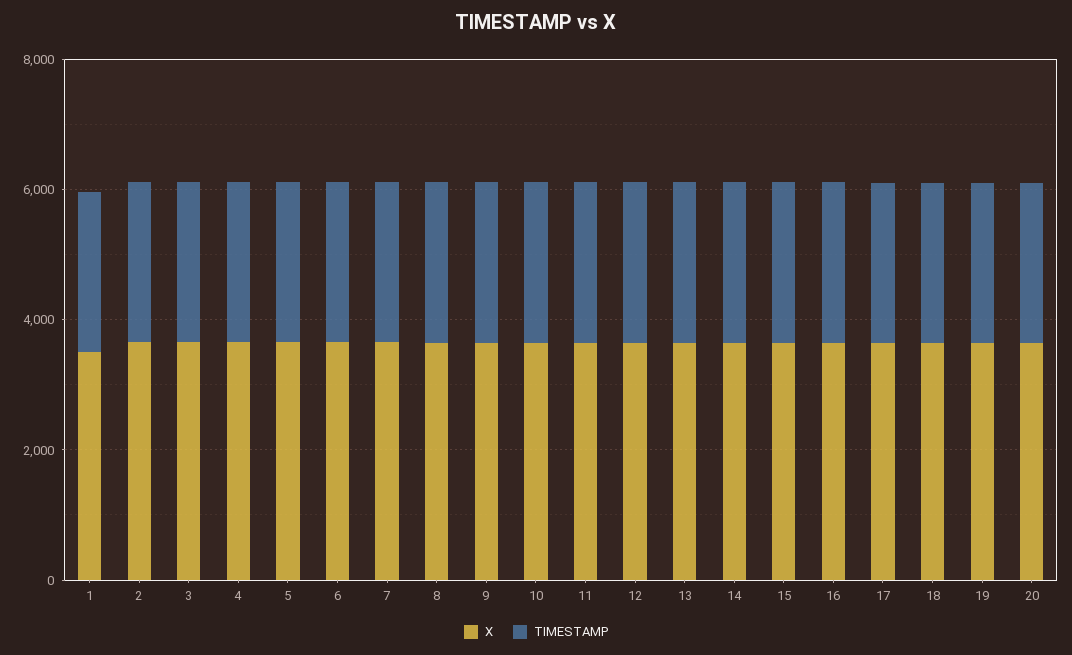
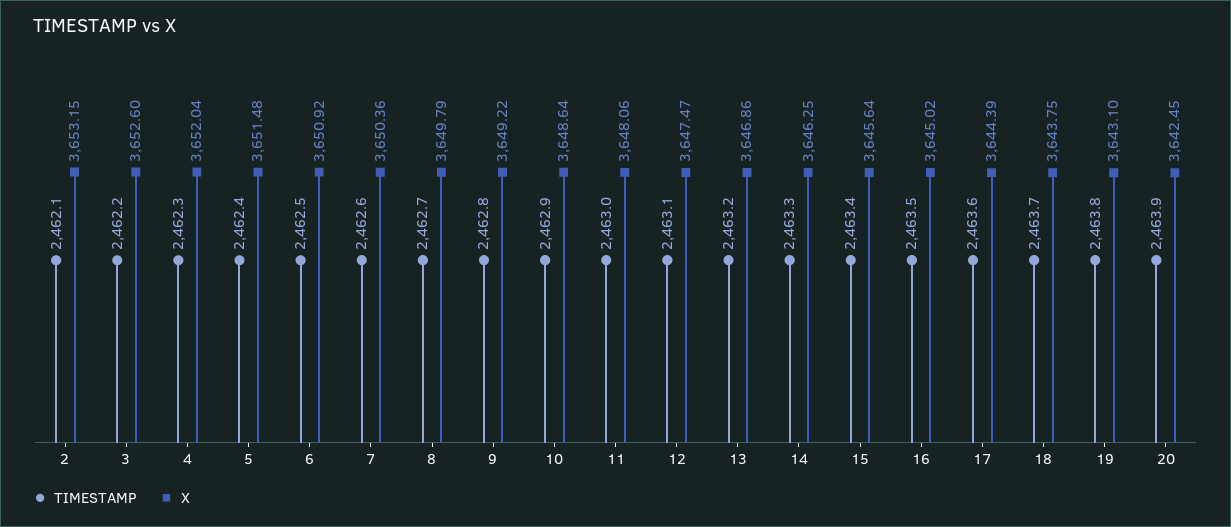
X, 1: 3500 -> none
TIMESTAMP, 1: 2500 -> none

